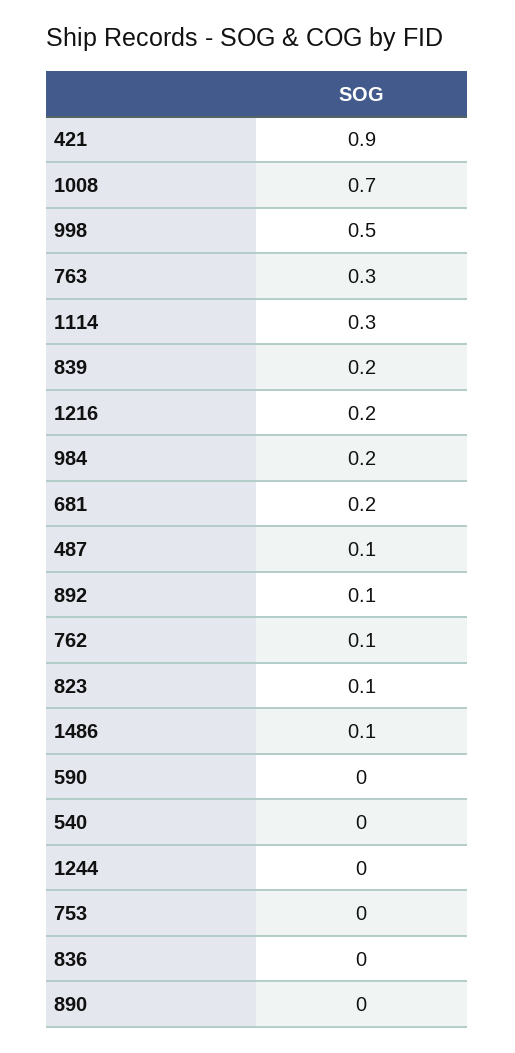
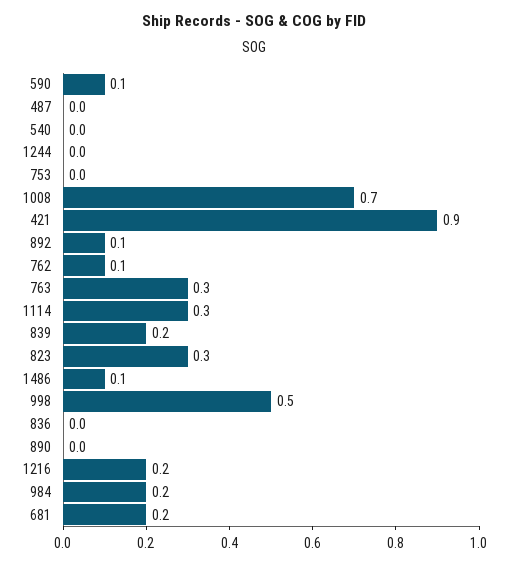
487: 0.1 -> 0
823: 0.1 -> 0.3
590: 0 -> 0.1

